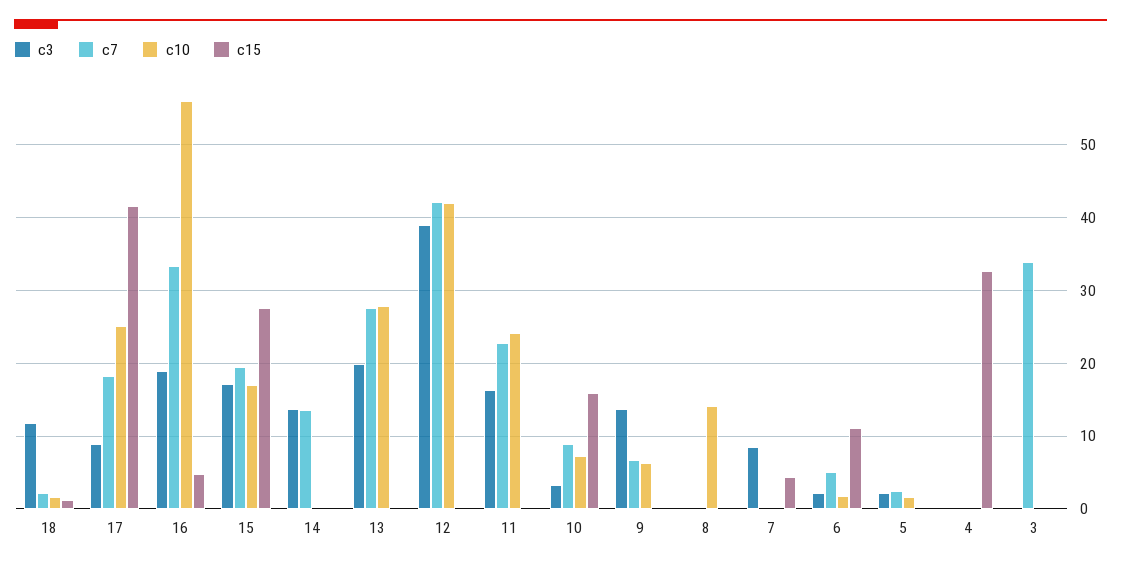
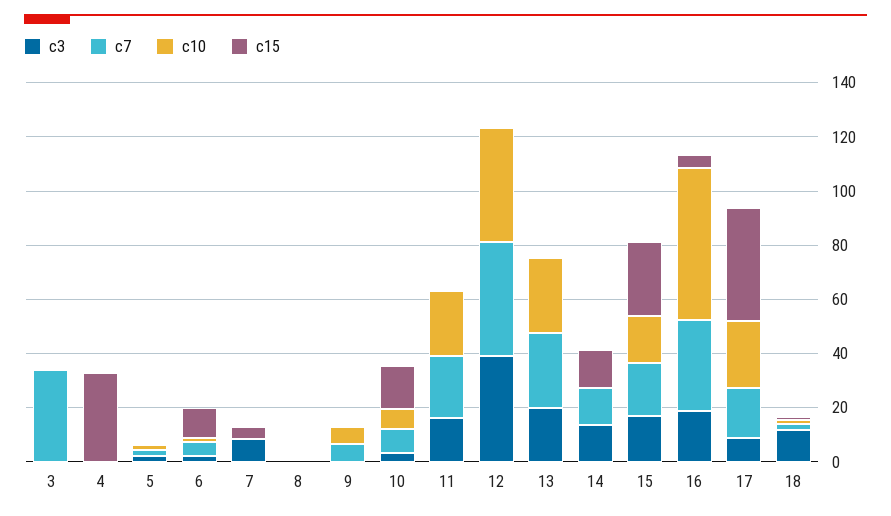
c15, 14: 0 -> 15
c3, 9: 14 -> 0
c10, 8: 14 -> 0

